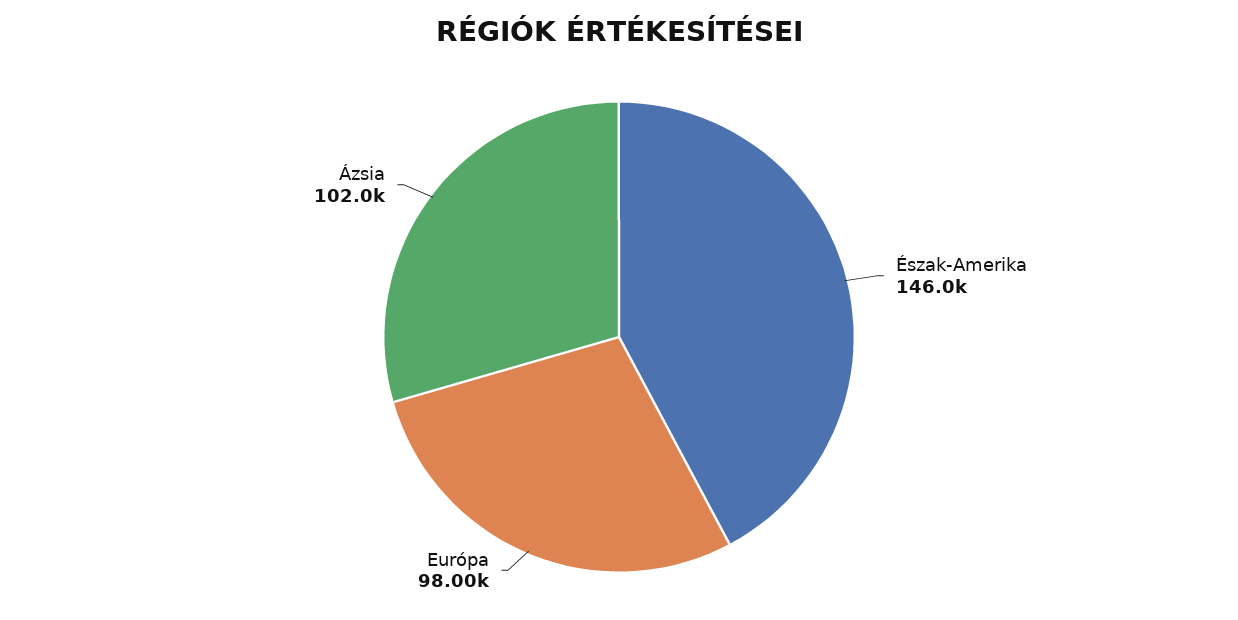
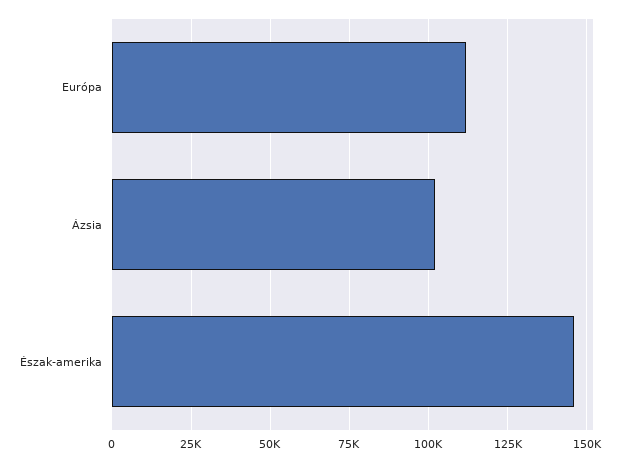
Európa: 98000 -> 112500

